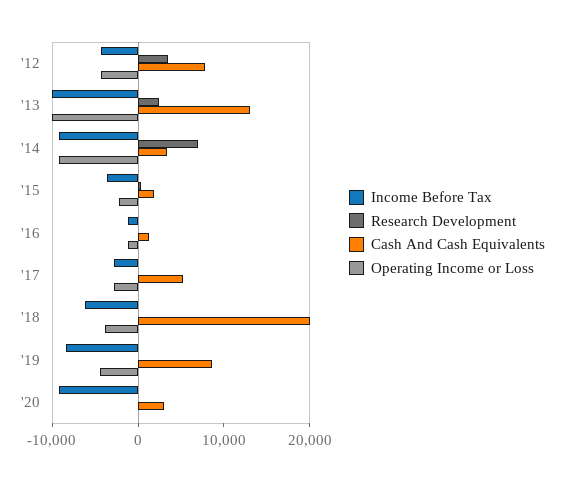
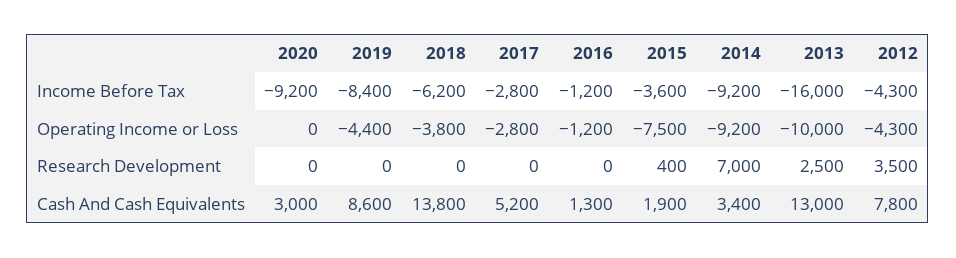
Income Before Tax, '13: -10000 -> -16000
Operating Income or Loss, '15: -2000 -> -7500
Cash And Cash Equivalents, '18: 20000 -> 13800

